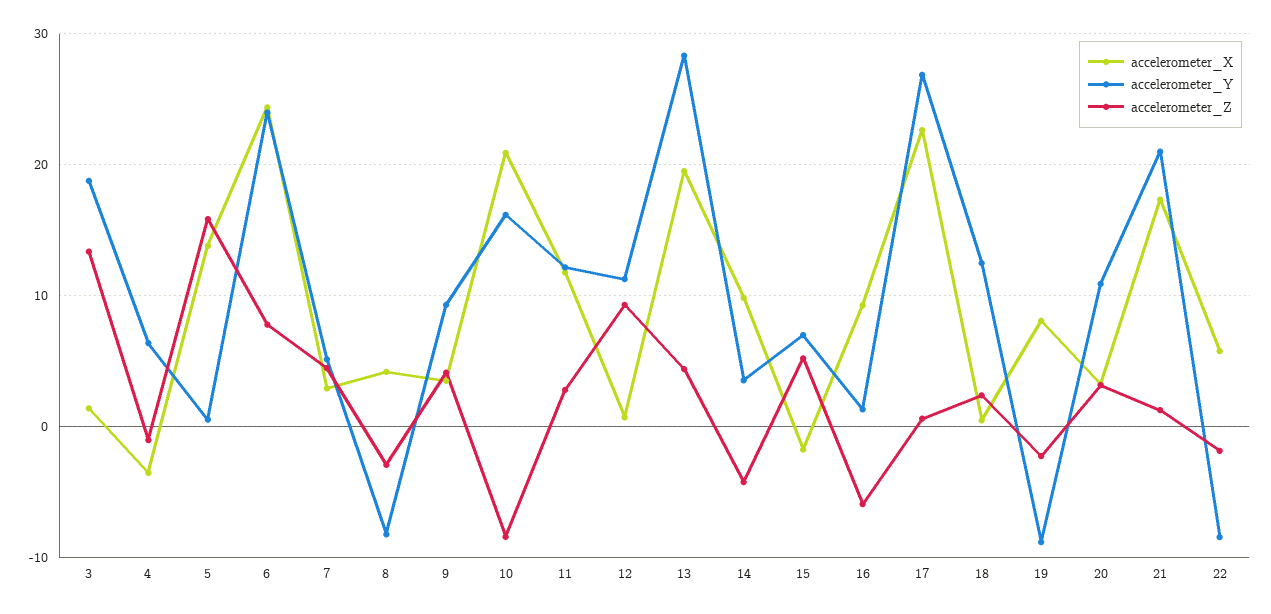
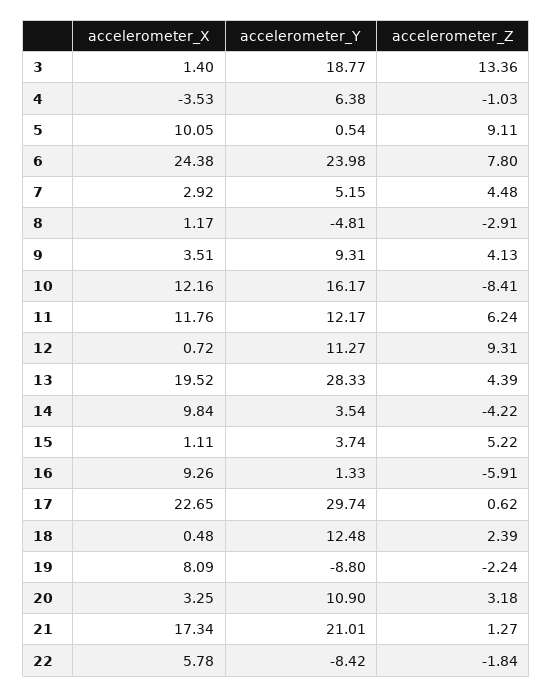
accelerometer_X, 5: 14 -> 10.05
accelerometer_Z, 5: 16 -> 9.11
accelerometer_X, 8: 4 -> 1.17
accelerometer_Y, 8: -8 -> -4.81
accelerometer_X, 10: 21 -> 12.16
accelerometer_Z, 11: 3 -> 6.24
accelerometer_X, 15: -2 -> 1.11
accelerometer_Y, 15: 7 -> 3.74
accelerometer_Y, 17: 27 -> 29.74

